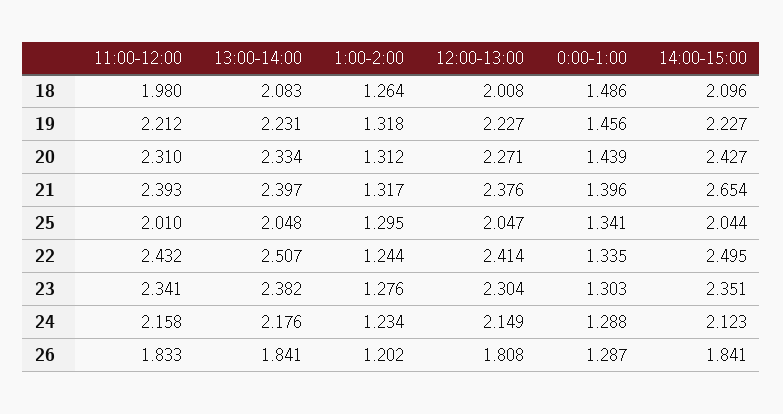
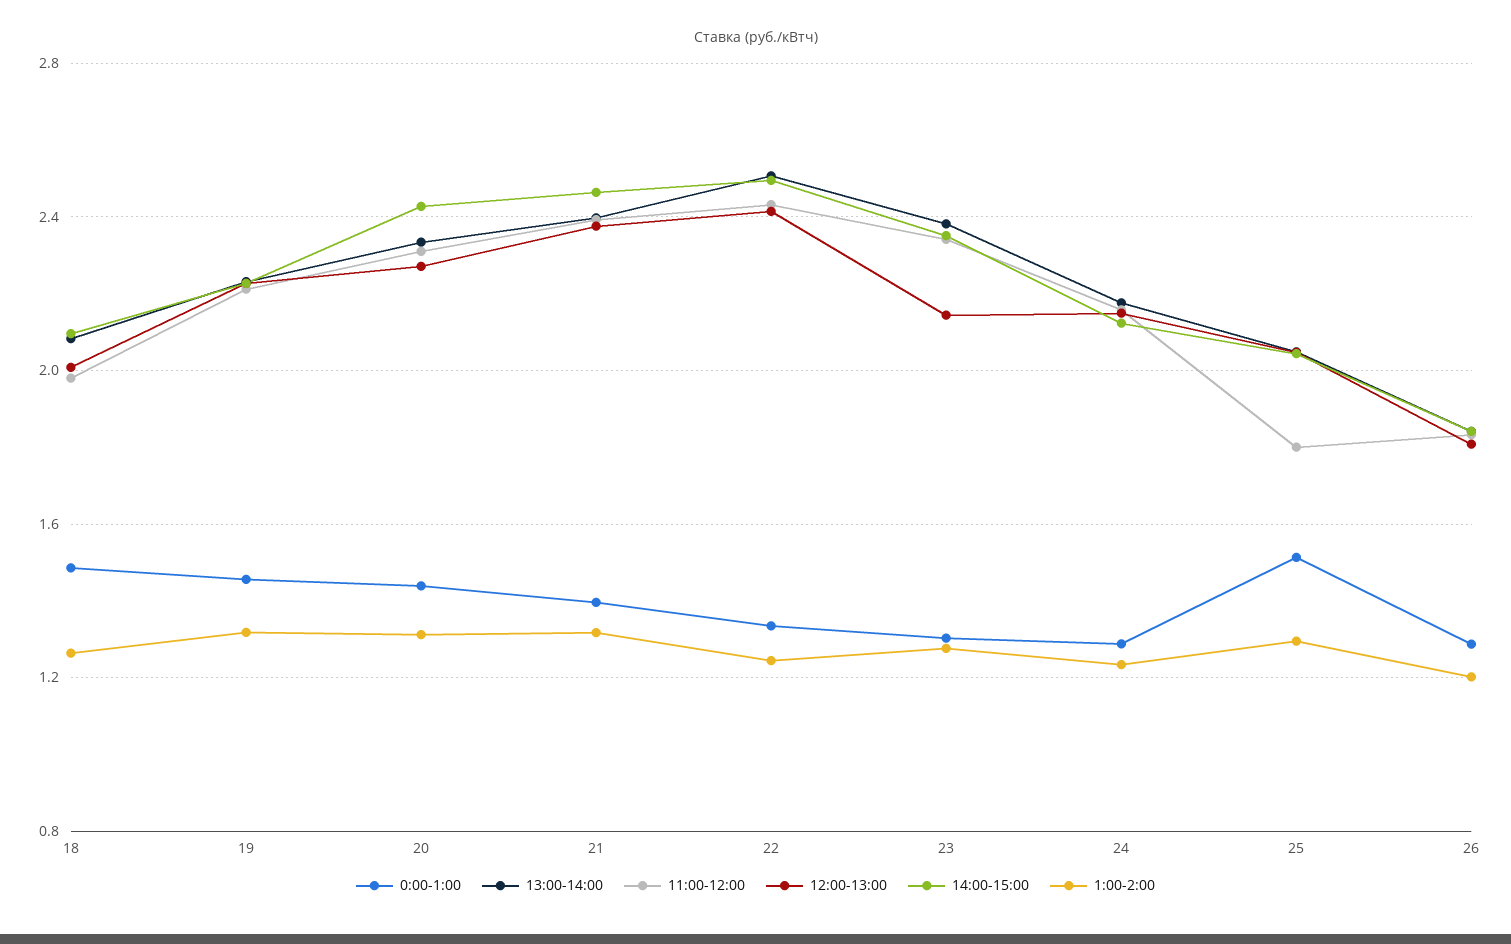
14:00-15:00, 21: 2.654 -> 2.45
11:00-12:00, 25: 2.01 -> 1.8
0:00-1:00, 25: 1.341 -> 1.5
12:00-13:00, 23: 2.304 -> 2.15

